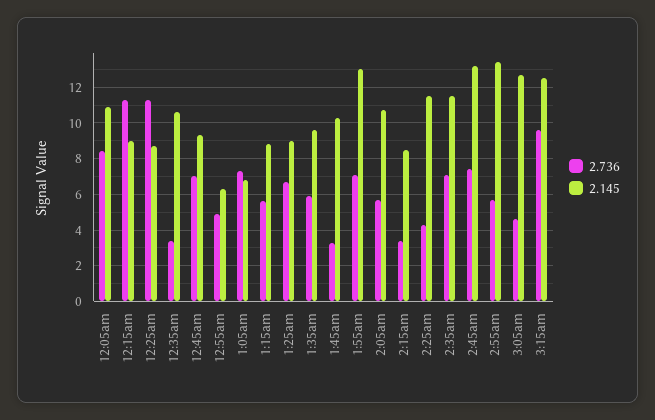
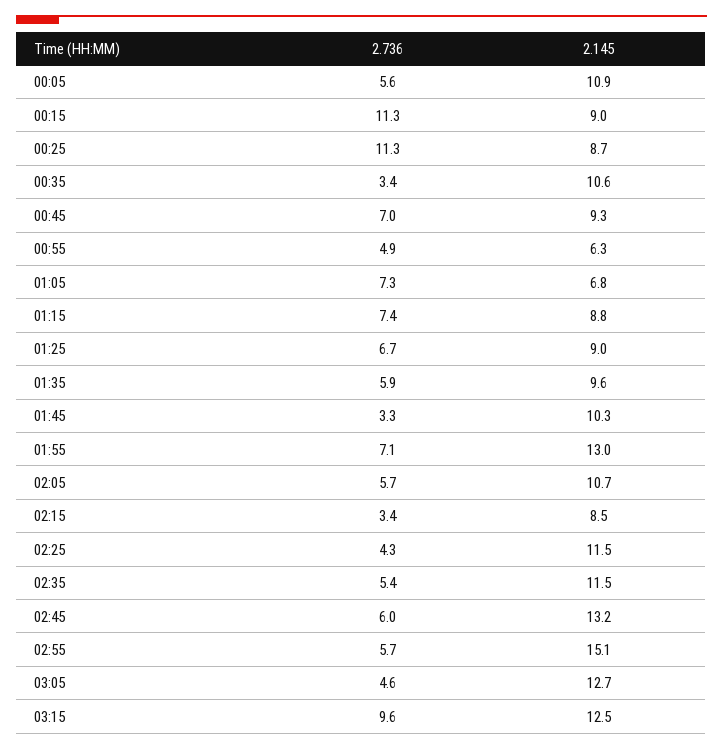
2.736, 12:05am: 8.5 -> 5.6
2.736, 1:15am: 5.5 -> 7.4
2.736, 2:35am: 7 -> 5.4
2.736, 2:45am: 7.5 -> 6
2.145, 2:55am: 13.5 -> 15.1

